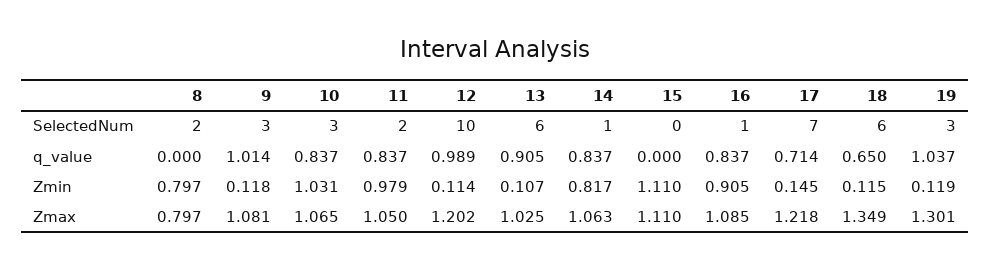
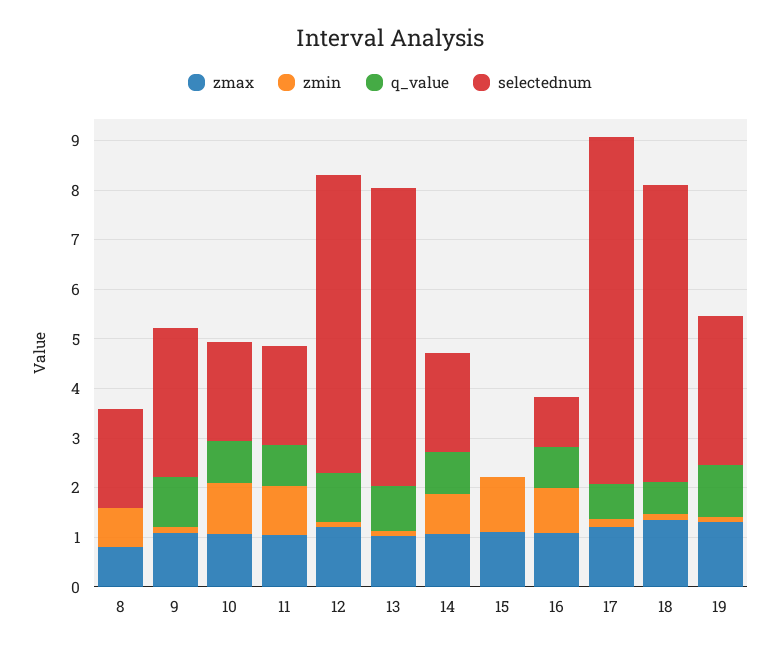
SelectedNum, 10: 3 -> 2
SelectedNum, 12: 10 -> 6
SelectedNum, 14: 1 -> 2

